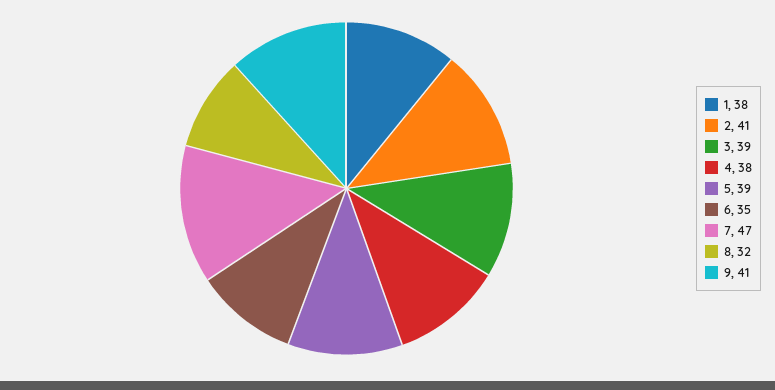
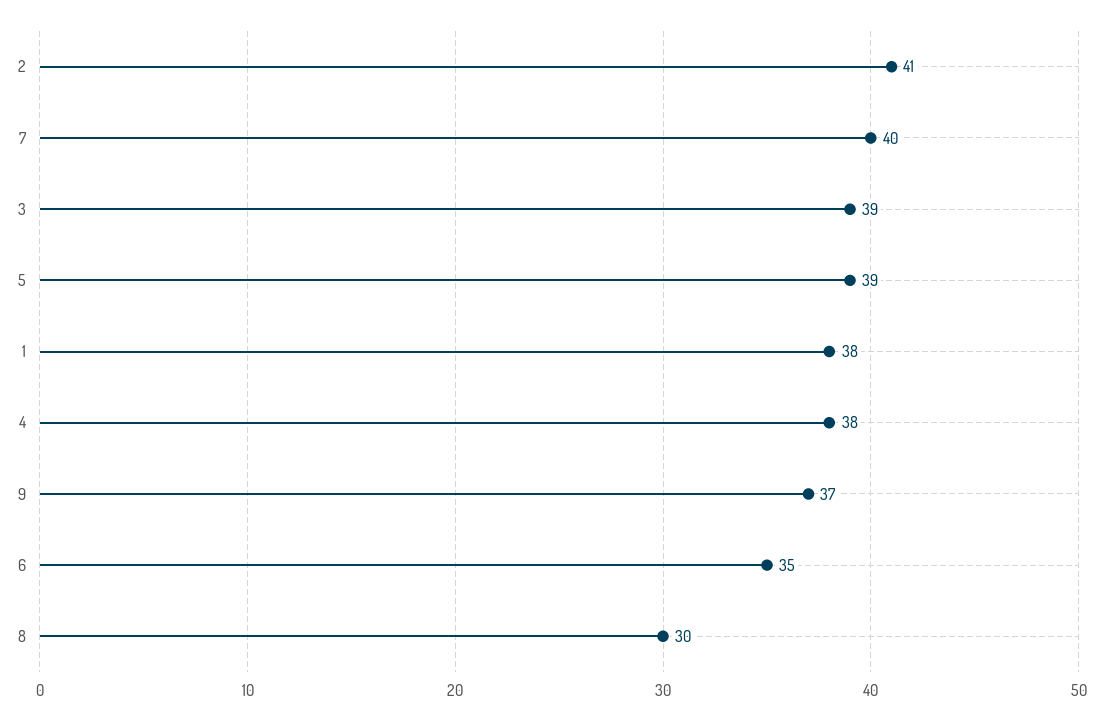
7: 47 -> 40
8: 32 -> 30
9: 41 -> 37

